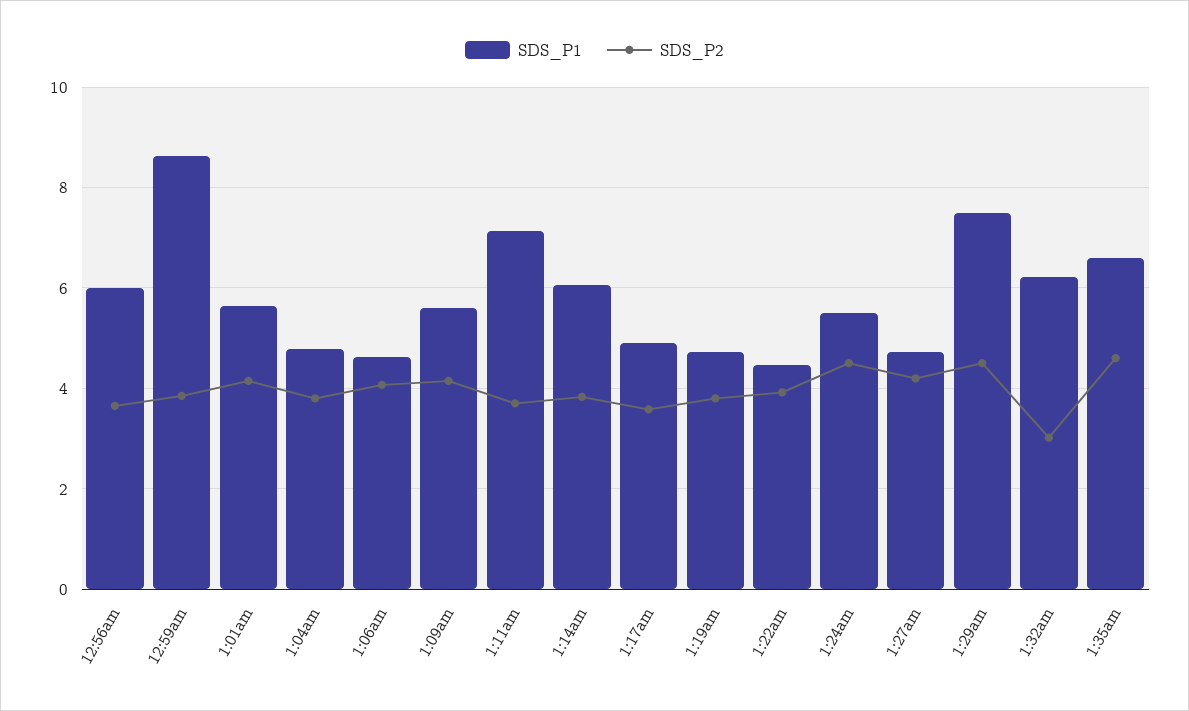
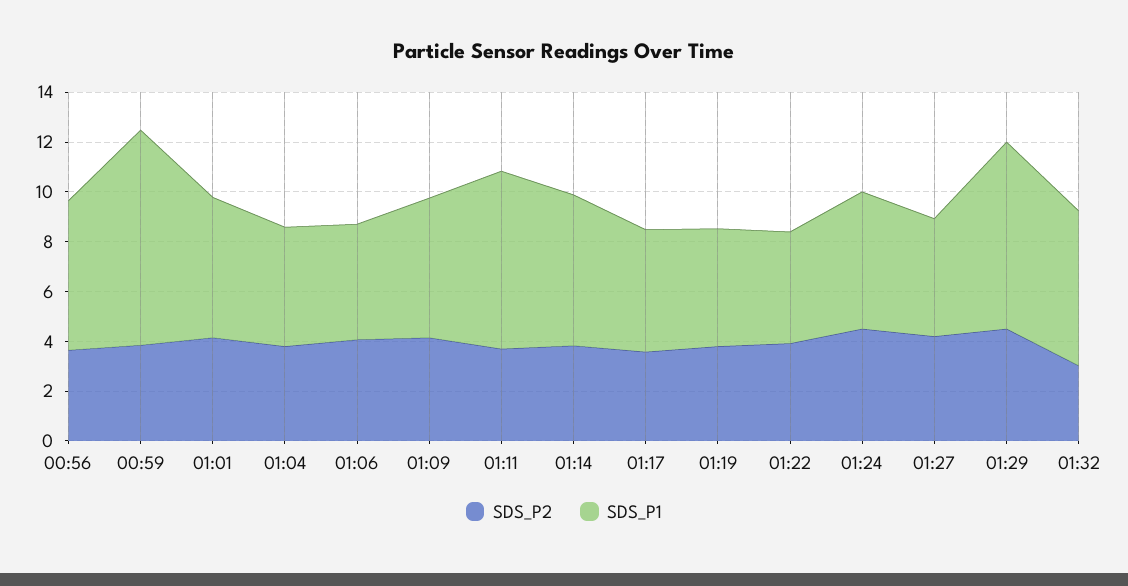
SDS_P1, 1:35am: 6.6 -> none
SDS_P2, 1:35am: 4.6 -> none

